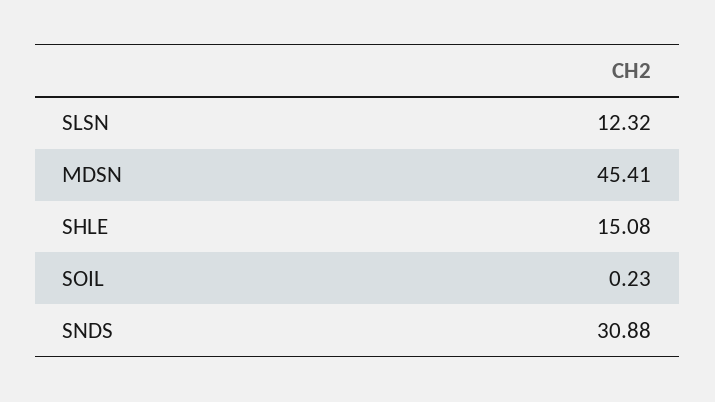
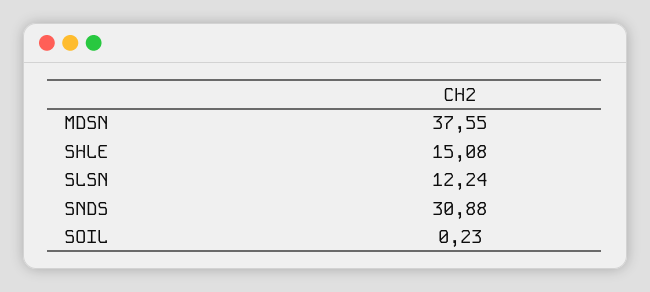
SLSN: 12.32 -> 12.24
MDSN: 45.41 -> 37.55

